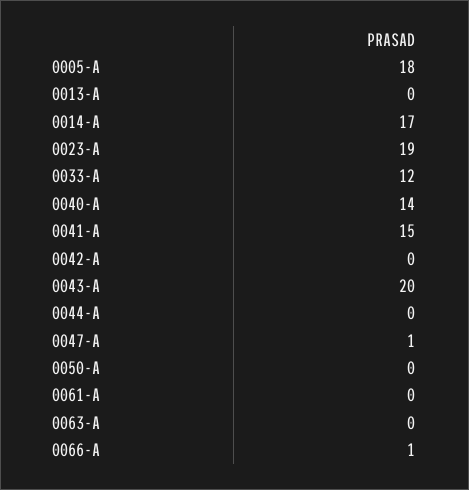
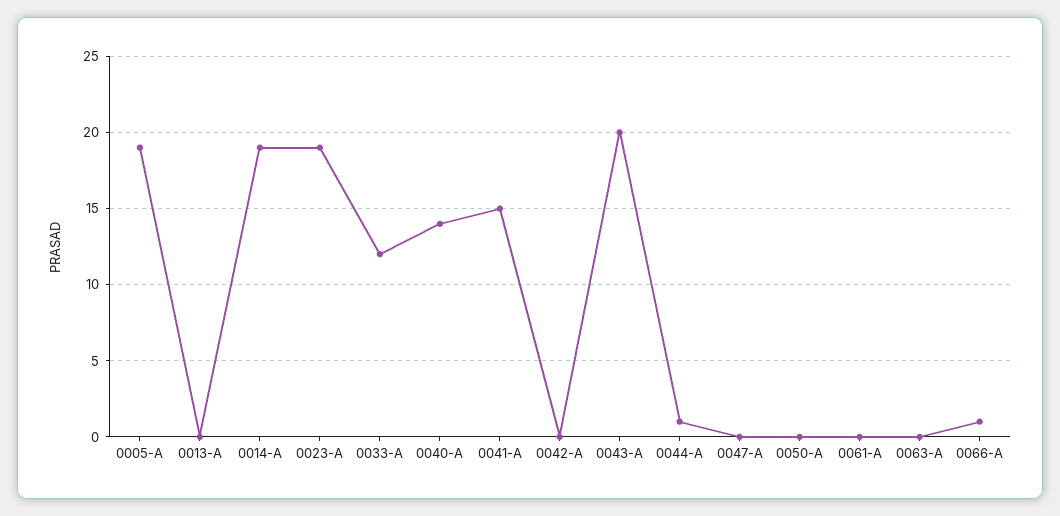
0005-A: 18 -> 19
0014-A: 17 -> 19
0044-A: 0 -> 1
0047-A: 1 -> 0

